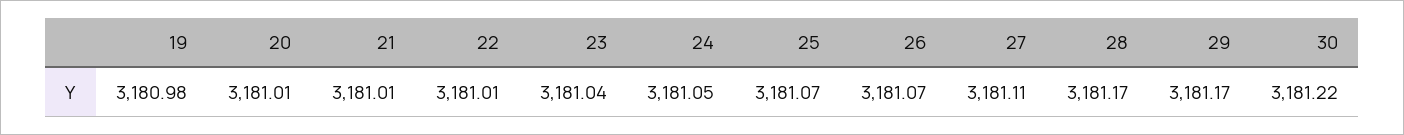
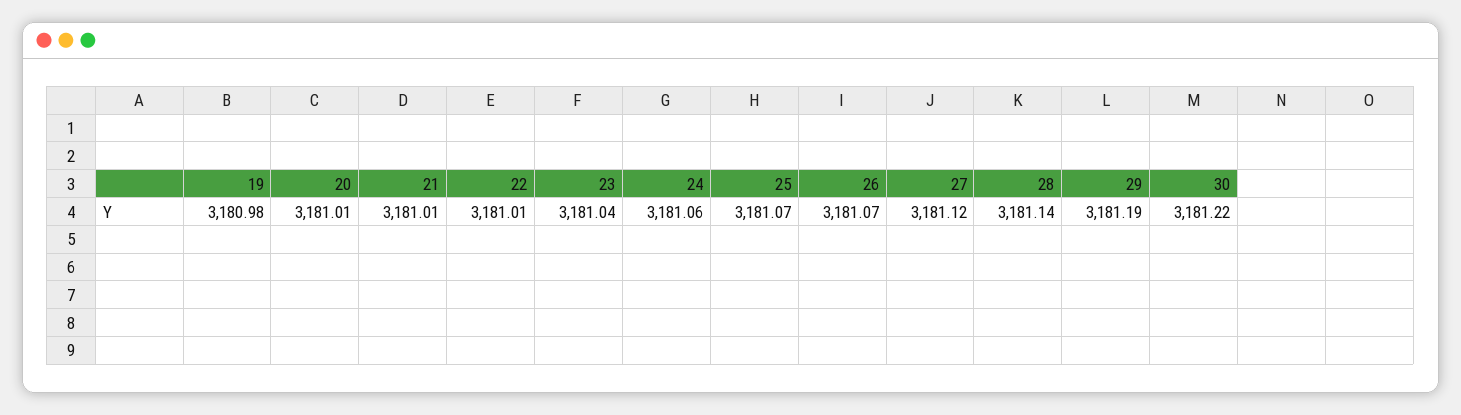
24: 3181.05 -> 3181.06
27: 3181.11 -> 3181.12
28: 3181.17 -> 3181.14
29: 3181.17 -> 3181.19

